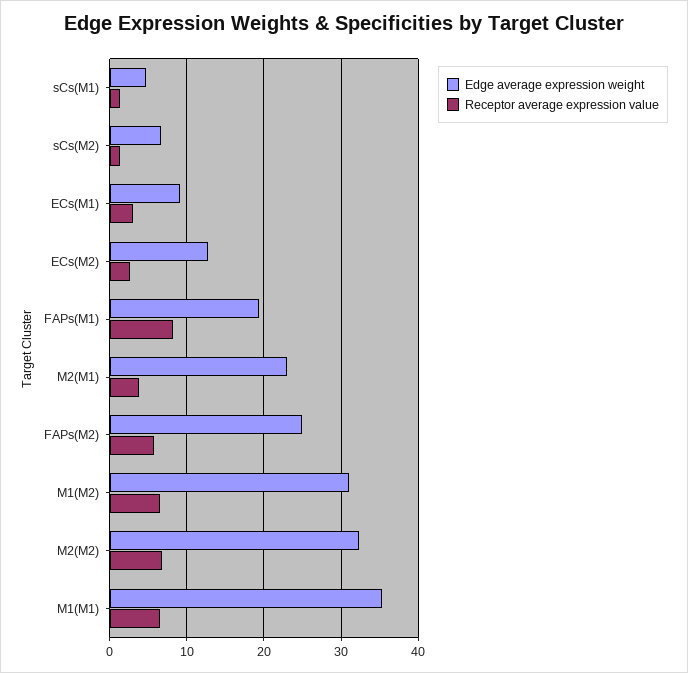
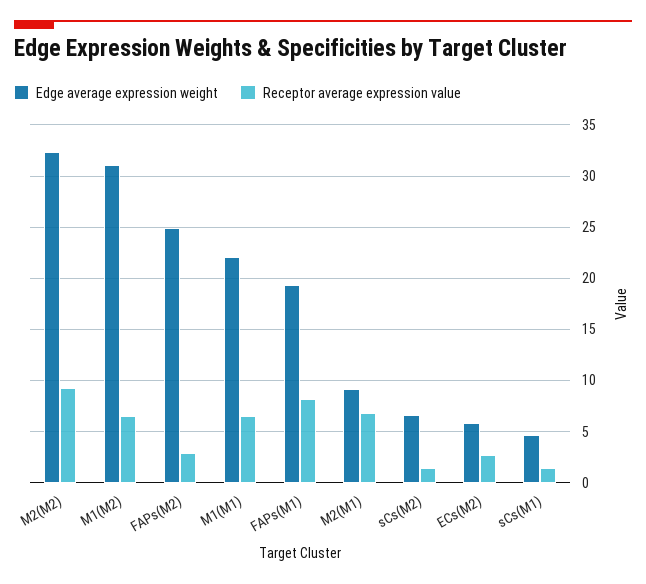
Edge average expression weight, ECs(M1): 9 -> none
Receptor average expression value, ECs(M1): 3 -> none
Edge average expression weight, ECs(M2): 13 -> 6
Edge average expression weight, M2(M1): 23 -> 9
Receptor average expression value, M2(M1): 4 -> 7
Receptor average expression value, FAPs(M2): 6 -> 3
Receptor average expression value, M2(M2): 7 -> 9
Edge average expression weight, M1(M1): 35 -> 22

